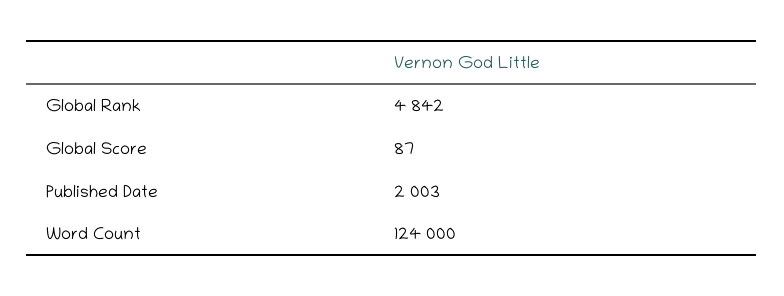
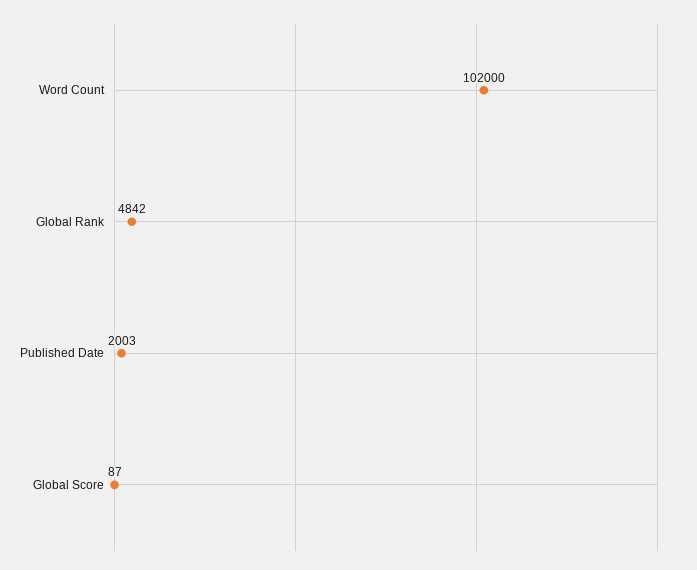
Word Count: 124000 -> 102000

